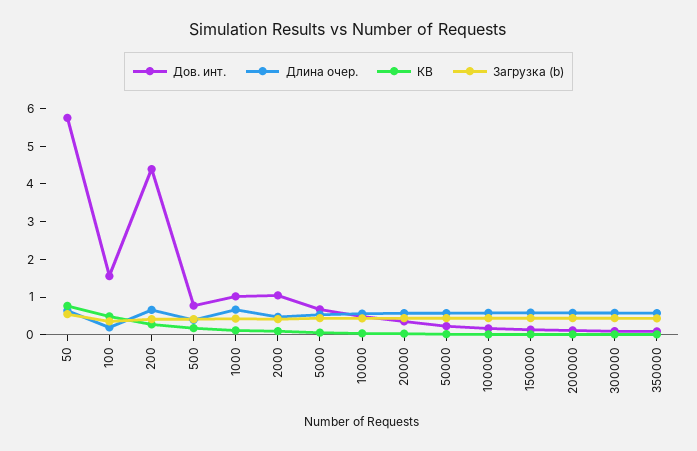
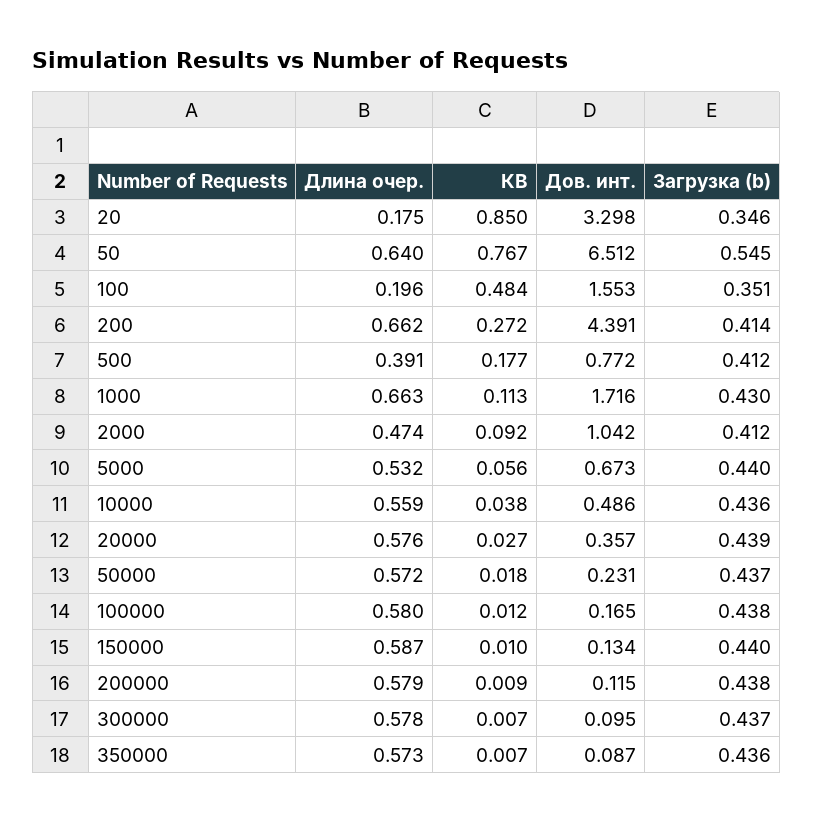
Дов. инт., 50: 5.75 -> 6.512
Дов. инт., 1000: 1 -> 1.716
Длина очер., 20: none -> 0.175
КВ, 20: none -> 0.85
Дов. инт., 20: none -> 3.298
Загрузка (b), 20: none -> 0.346

